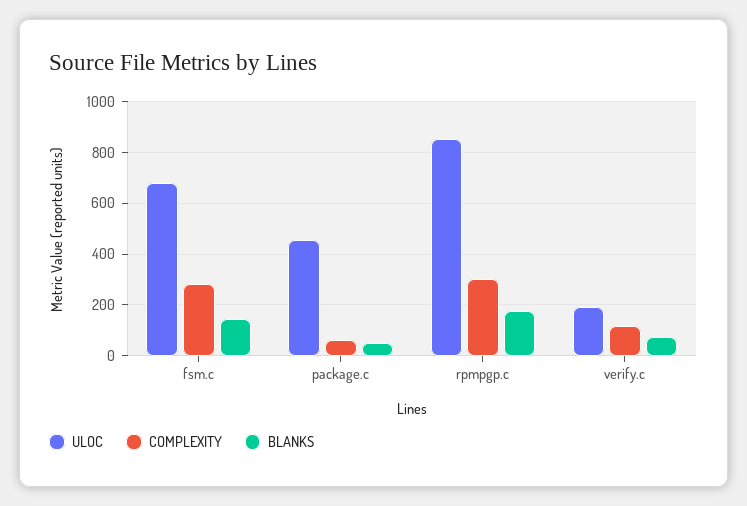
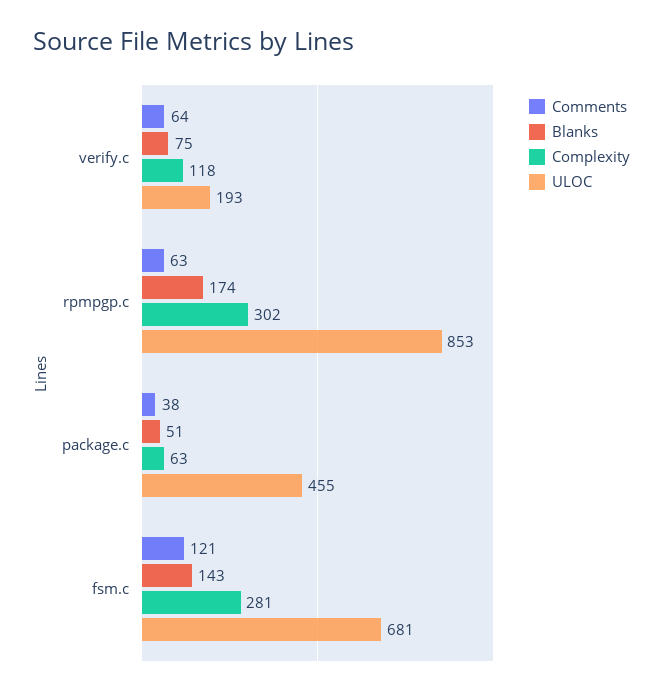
Comments, verify.c: none -> 64
Comments, rpmpgp.c: none -> 63
Comments, package.c: none -> 38
Comments, fsm.c: none -> 121

